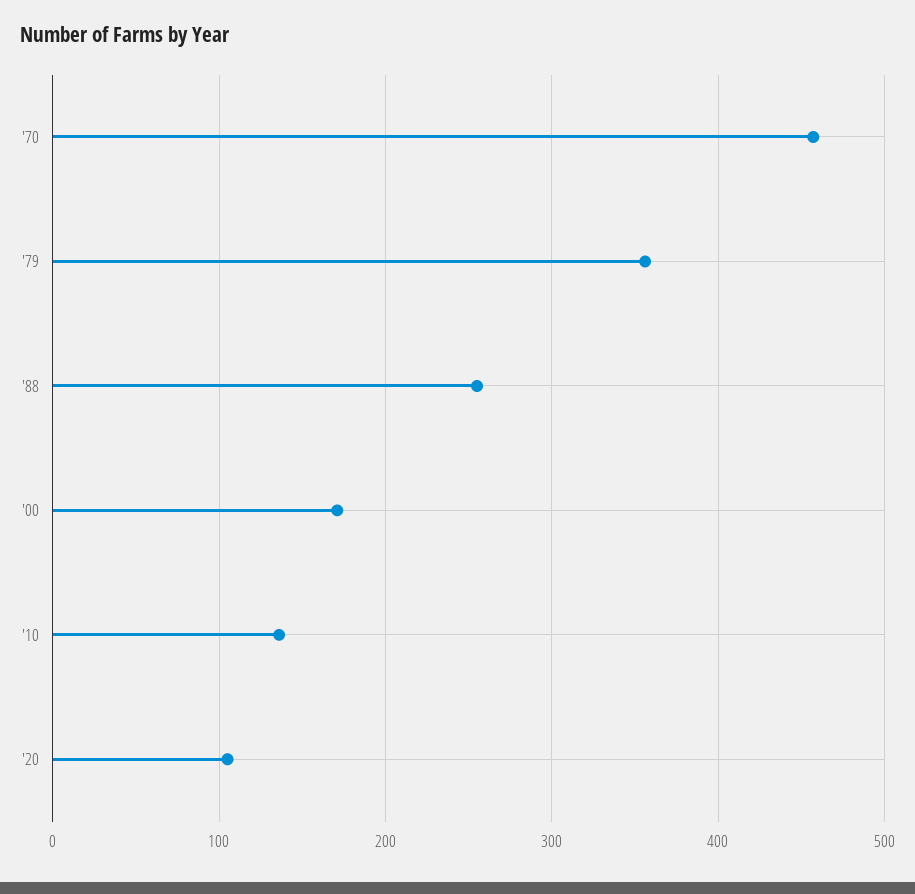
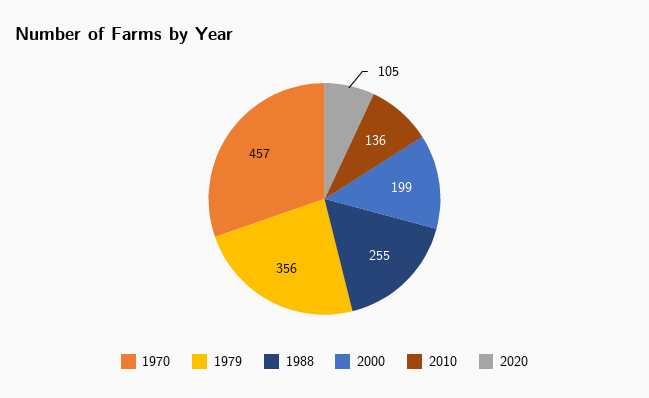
'00: 170 -> 199

